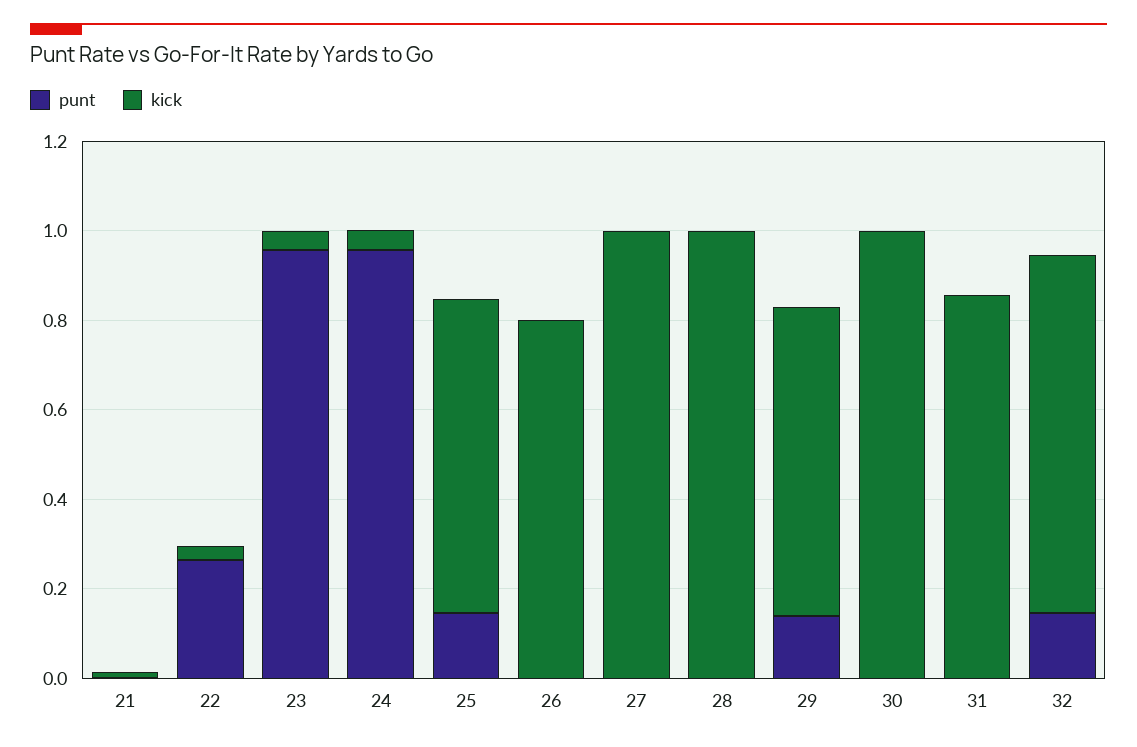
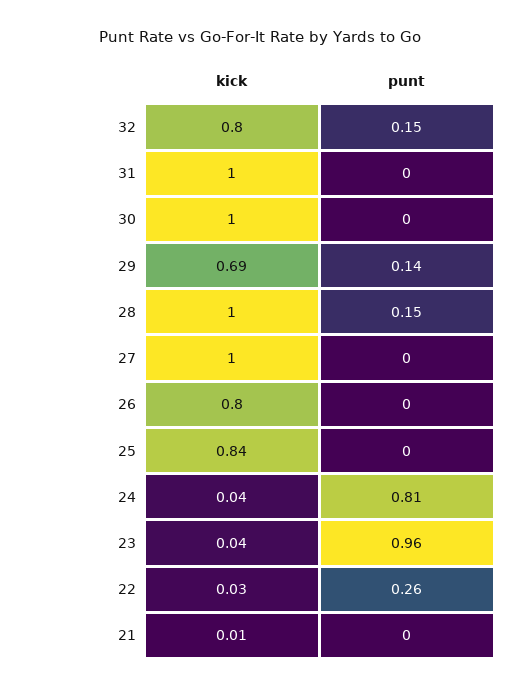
punt, 24: 0.95 -> 0.81
punt, 25: 0.15 -> 0
kick, 25: 0.7 -> 0.84
punt, 28: 0 -> 0.15
kick, 31: 0.85 -> 1

